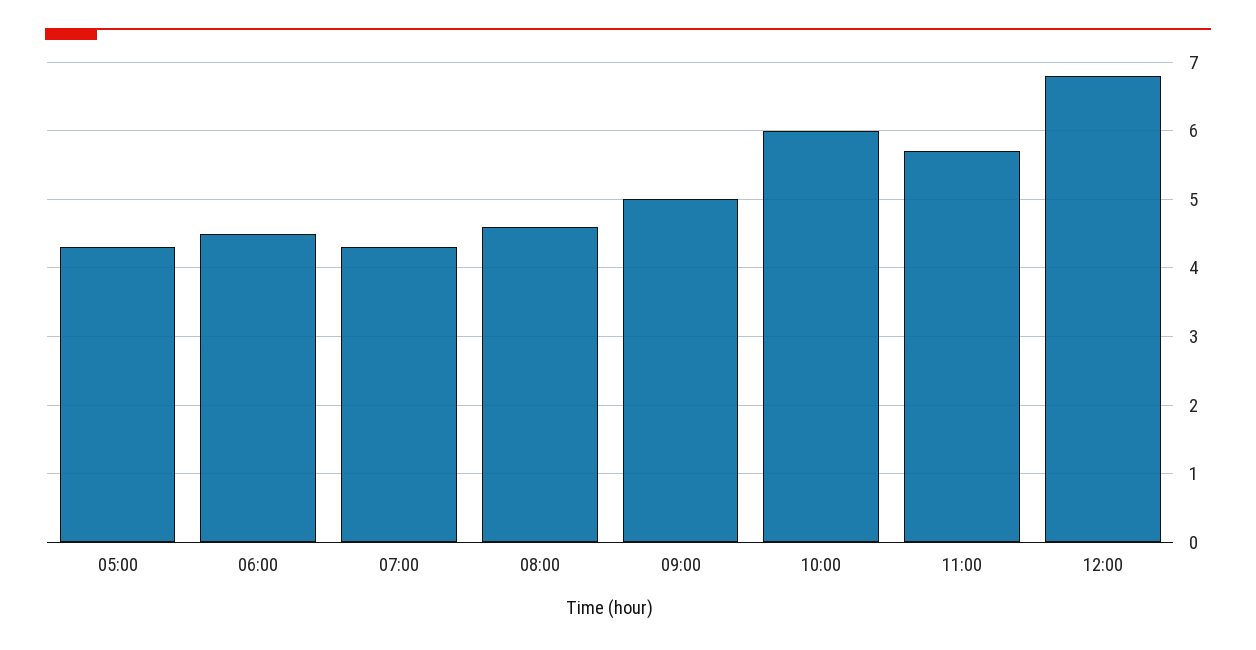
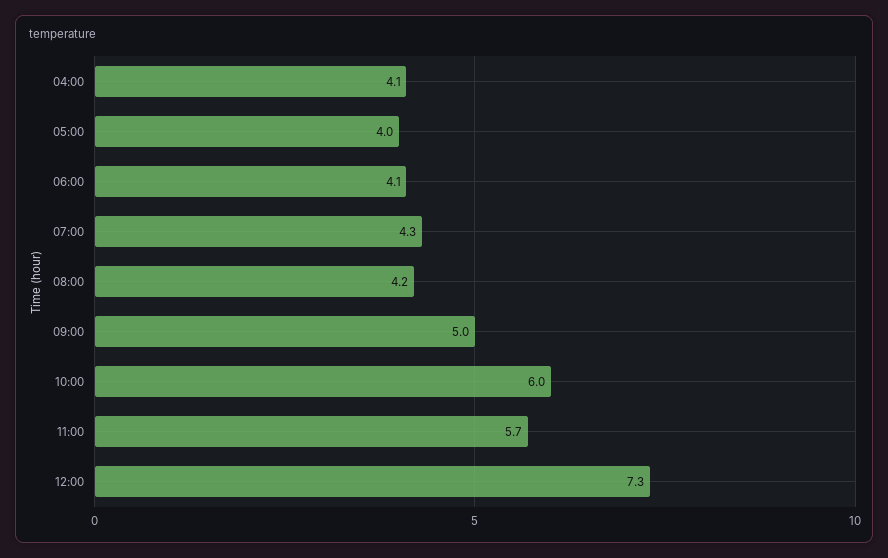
05:00: 4.3 -> 4
06:00: 4.5 -> 4.1
08:00: 4.6 -> 4.2
12:00: 6.8 -> 7.3
04:00: none -> 4.1

